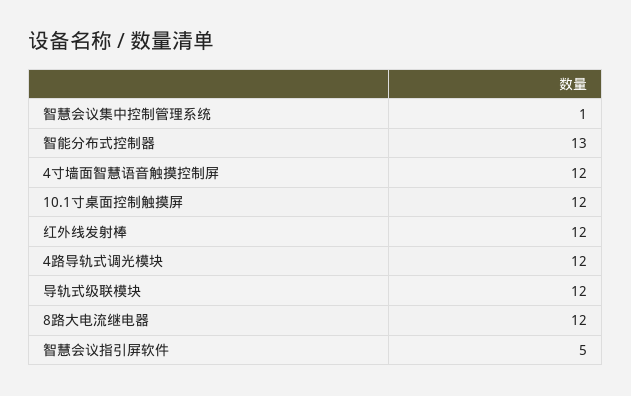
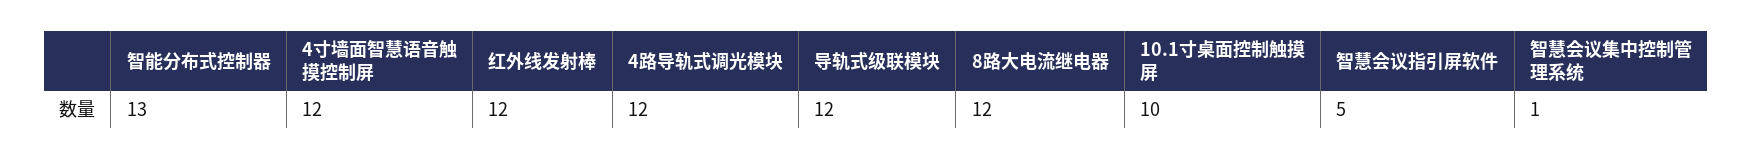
10.1寸桌面控制触摸屏: 12 -> 10

